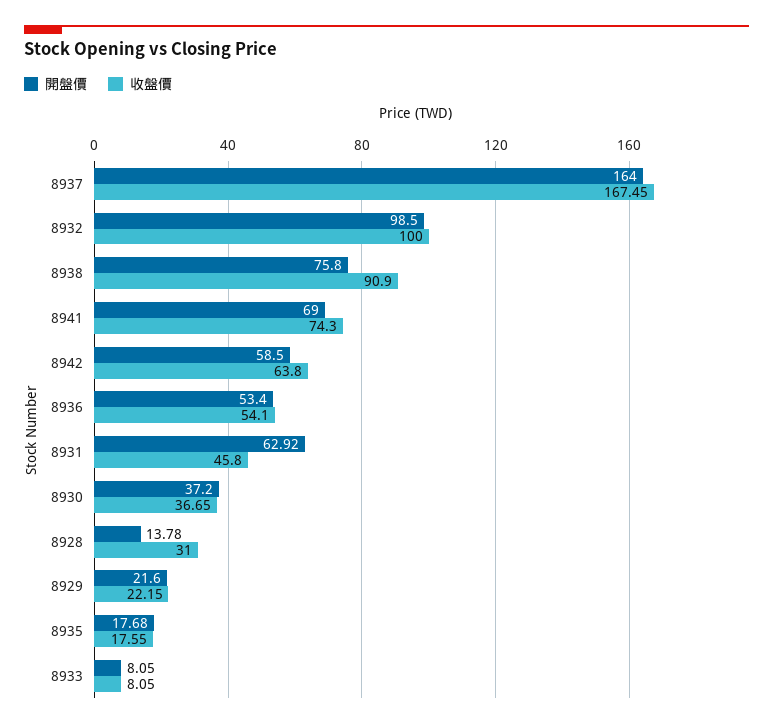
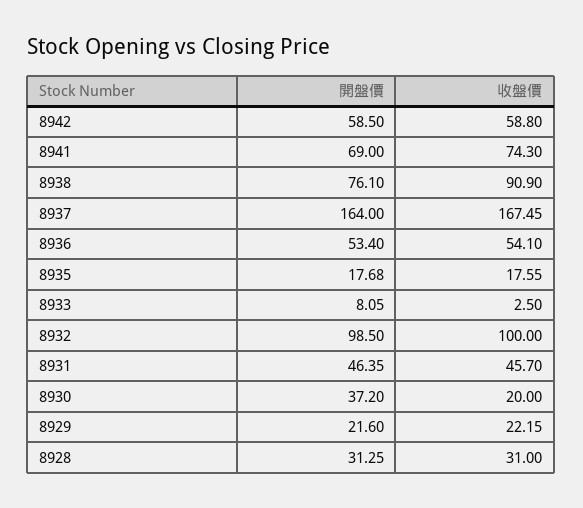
開盤價, 8938: 75.8 -> 76.1
收盤價, 8942: 63.8 -> 58.8
開盤價, 8931: 62.92 -> 46.35
收盤價, 8931: 45.8 -> 45.7
收盤價, 8930: 36.65 -> 20
開盤價, 8928: 13.78 -> 31.25
收盤價, 8933: 8.05 -> 2.5

